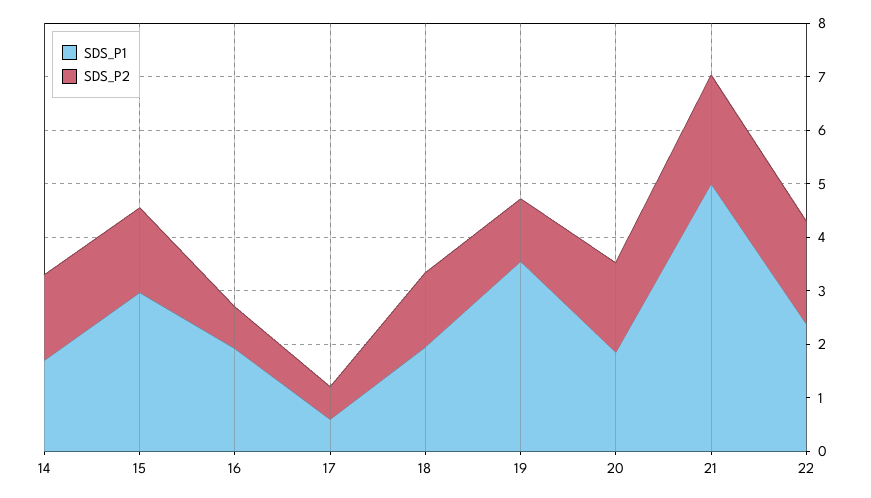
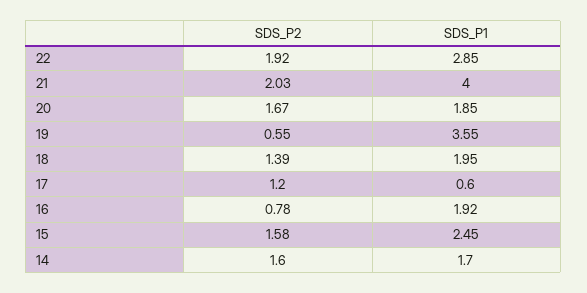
SDS_P1, 15: 3 -> 2.45
SDS_P2, 17: 0.6 -> 1.2
SDS_P2, 19: 1.2 -> 0.55
SDS_P1, 21: 5 -> 4
SDS_P1, 22: 2.4 -> 2.85

